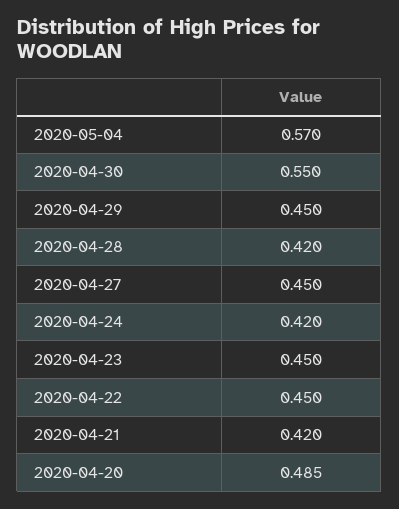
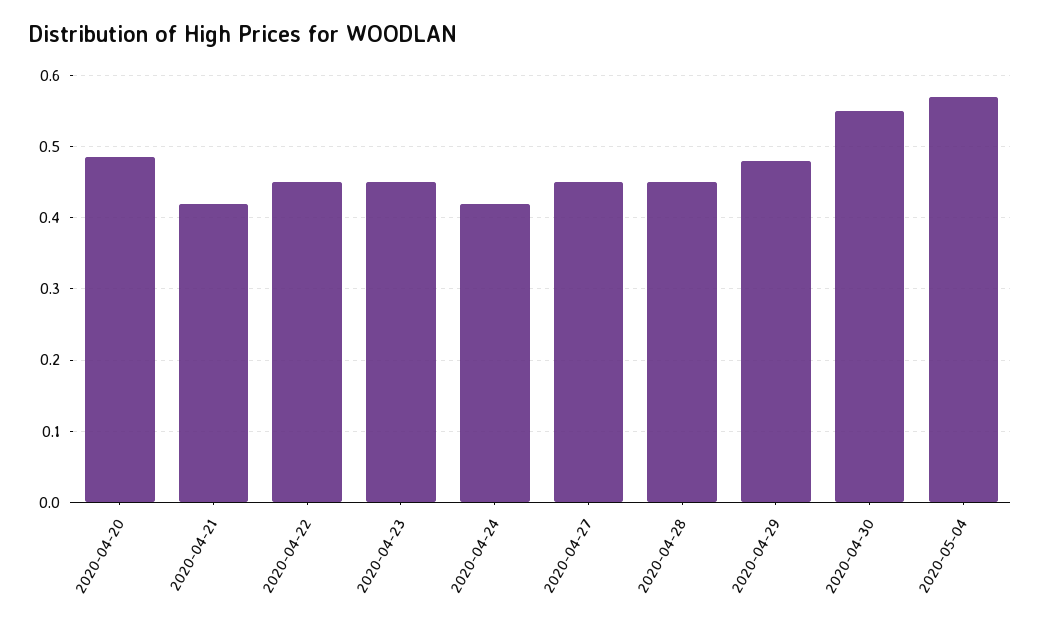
2020-04-29: 0.45 -> 0.48
2020-04-28: 0.42 -> 0.45

